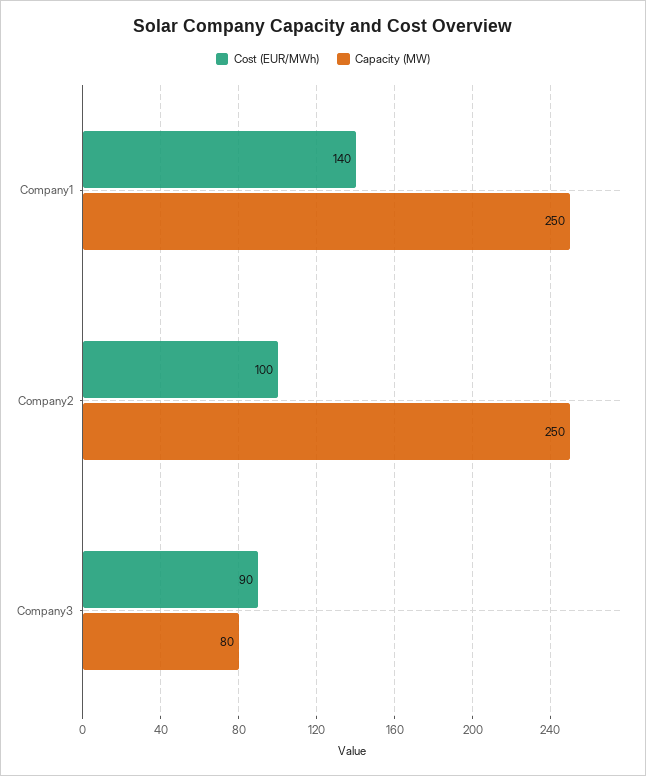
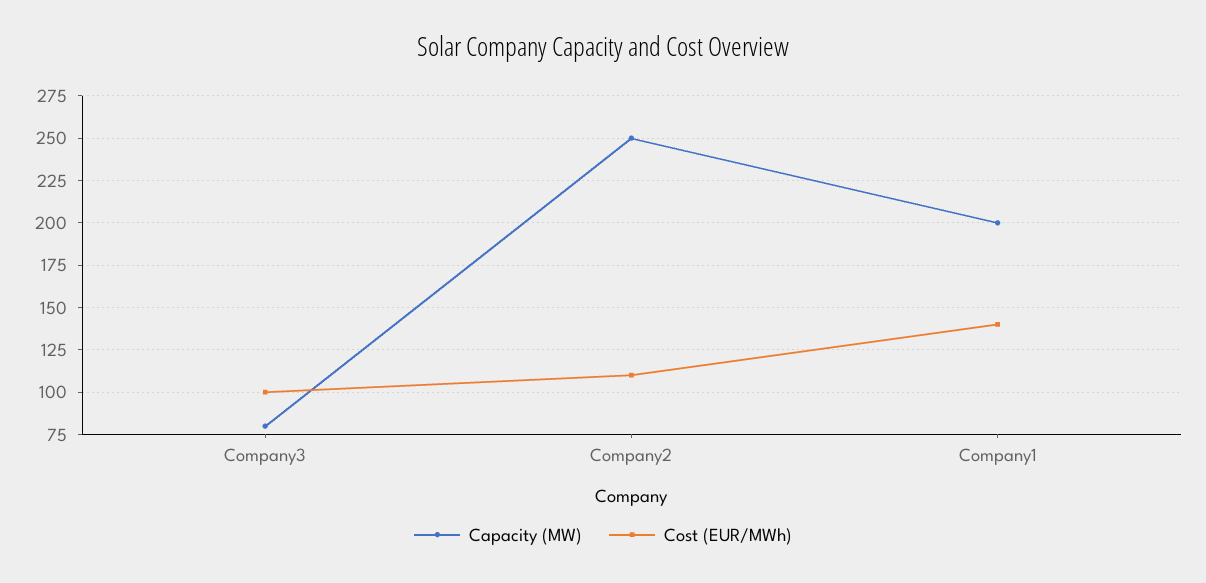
Capacity (MW), Company1: 250 -> 200
Cost (EUR/MWh), Company2: 100 -> 110
Cost (EUR/MWh), Company3: 90 -> 100

